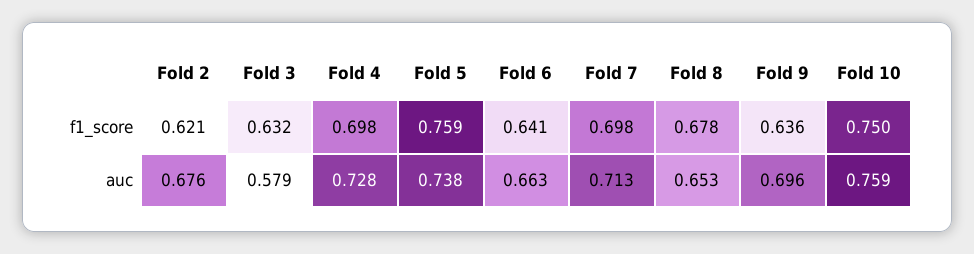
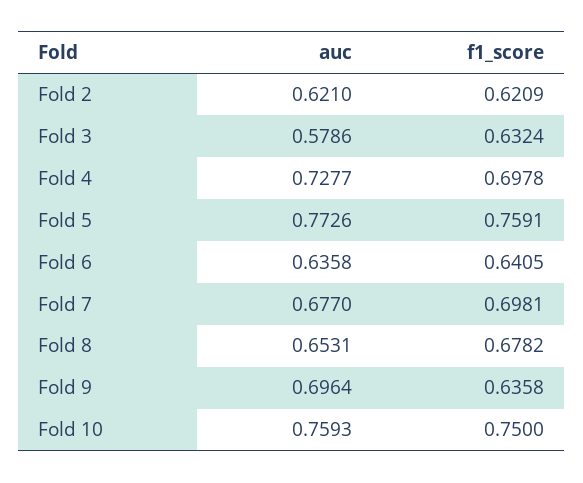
Fold 2, auc: 0.676 -> 0.621
Fold 5, auc: 0.738 -> 0.7726
Fold 6, auc: 0.663 -> 0.6358
Fold 7, auc: 0.713 -> 0.677

